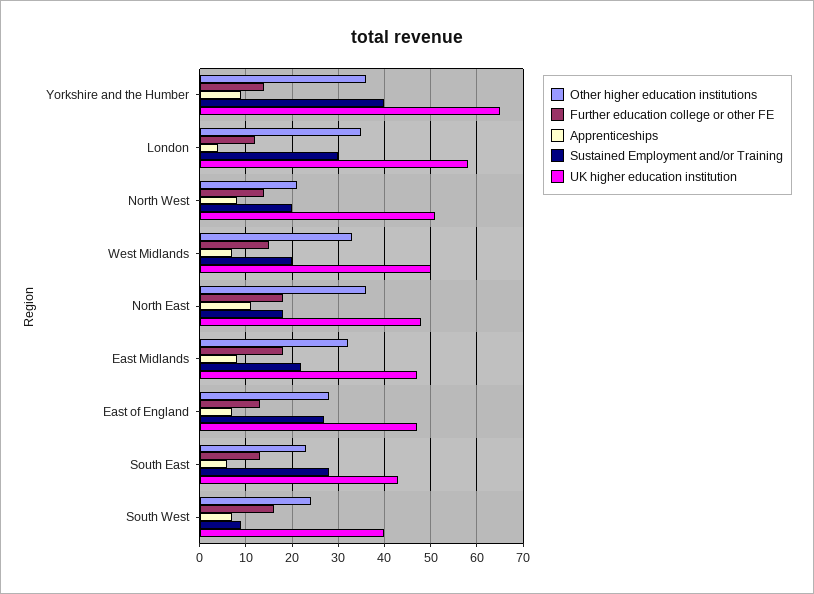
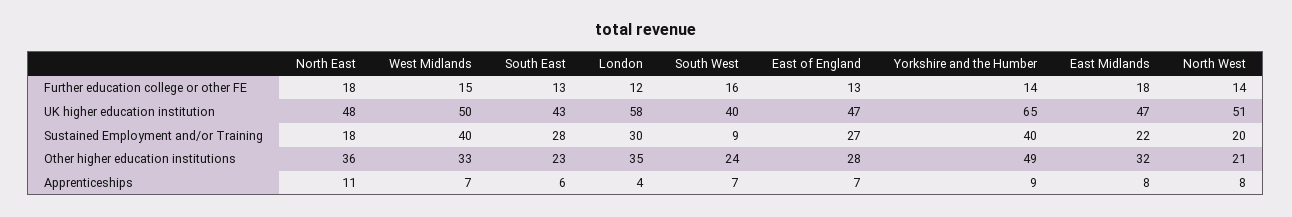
Other higher education institutions, Yorkshire and the Humber: 35 -> 49
Sustained Employment and/or Training, West Midlands: 20 -> 40

